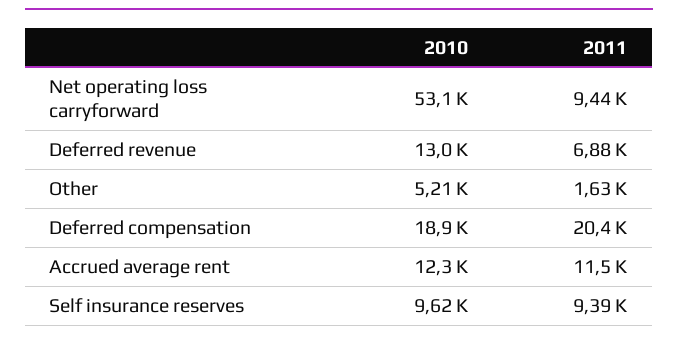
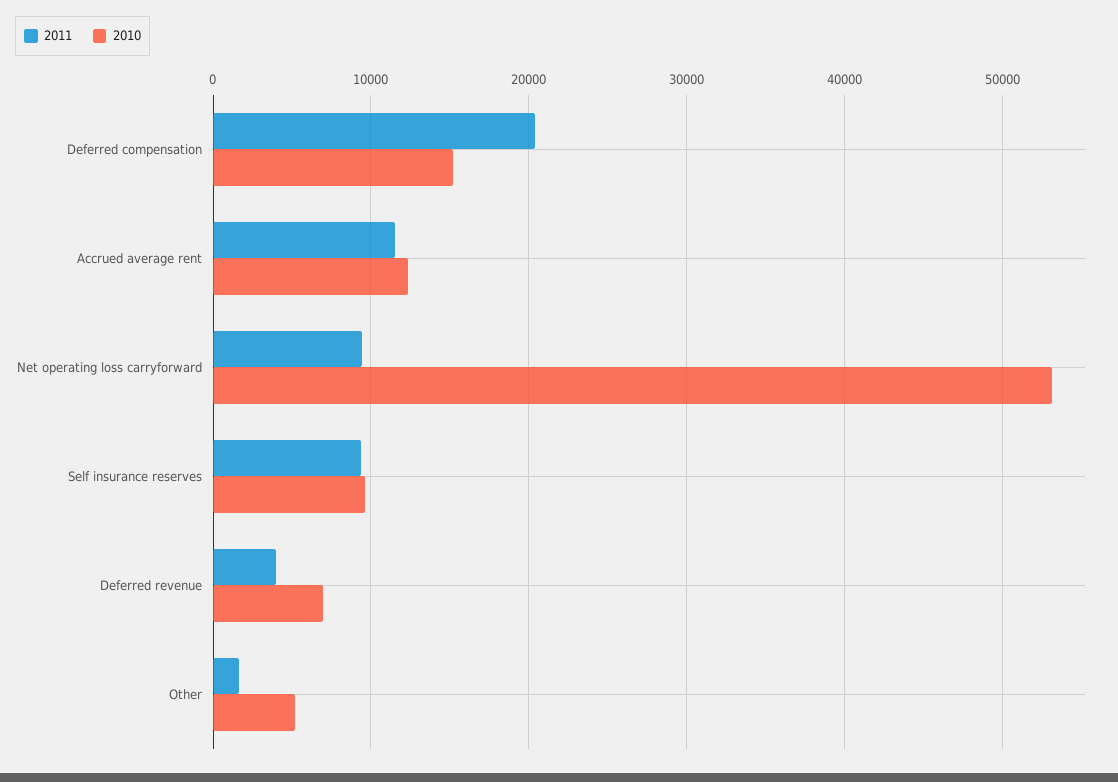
2010, Deferred revenue: 13000 -> 7000
2011, Deferred revenue: 6880 -> 4000
2010, Deferred compensation: 18900 -> 15000

